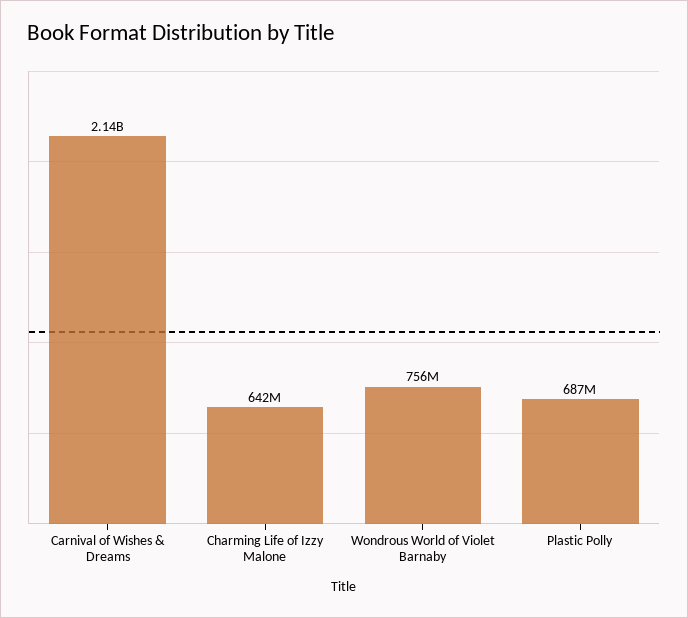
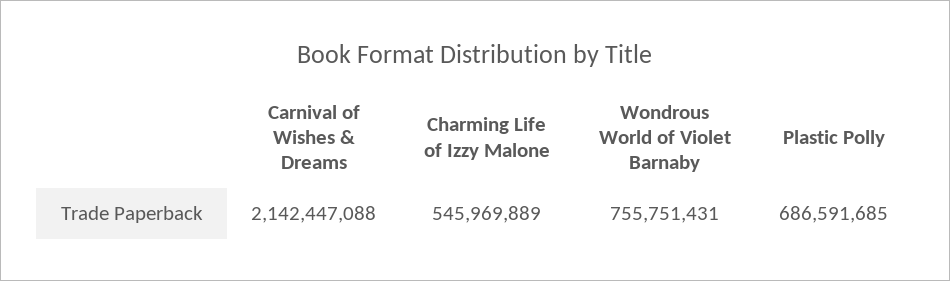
Charming Life of Izzy Malone: 642000000 -> 545969889

